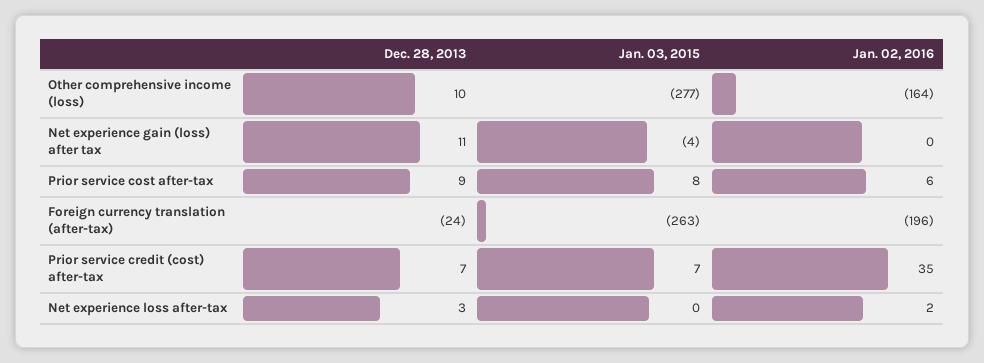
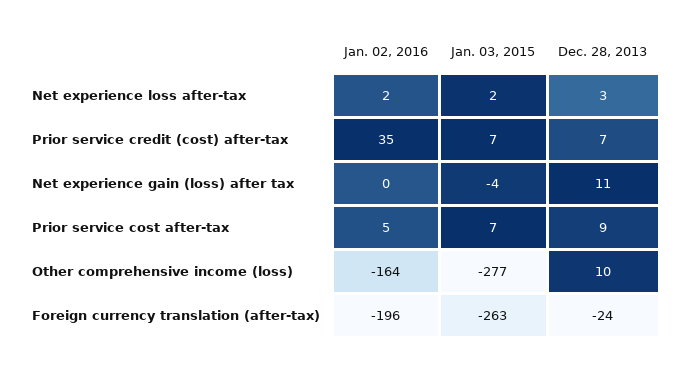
Jan. 03, 2015, Prior service cost after-tax: 8 -> 7
Jan. 02, 2016, Prior service cost after-tax: 6 -> 5
Jan. 03, 2015, Net experience loss after-tax: 0 -> 2

